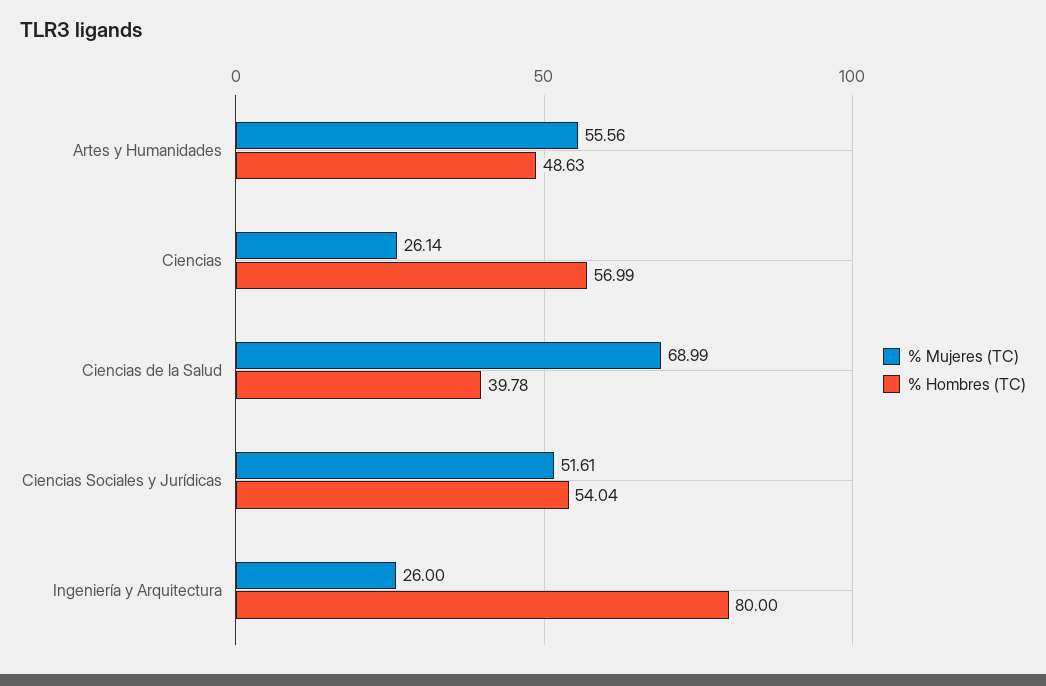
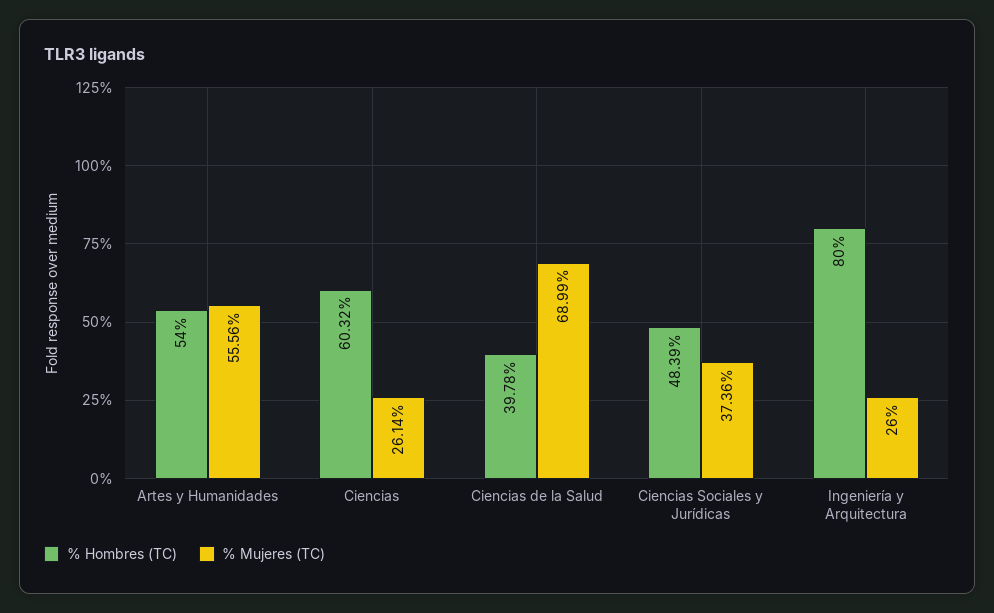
% Hombres (TC), Artes y Humanidades: 48.63 -> 54
% Hombres (TC), Ciencias: 56.99 -> 60.32
% Mujeres (TC), Ciencias Sociales y Jurídicas: 51.61 -> 37.36
% Hombres (TC), Ciencias Sociales y Jurídicas: 54.04 -> 48.39

